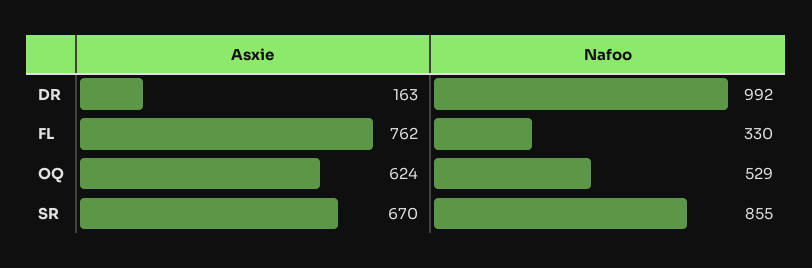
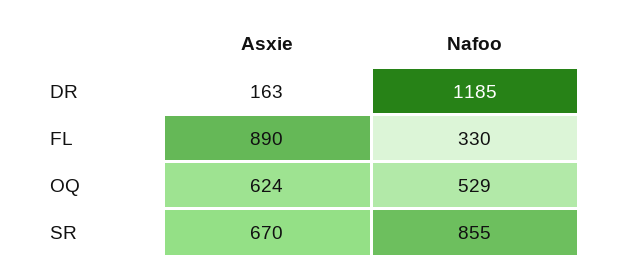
Nafoo, DR: 992 -> 1185
Asxie, FL: 762 -> 890

